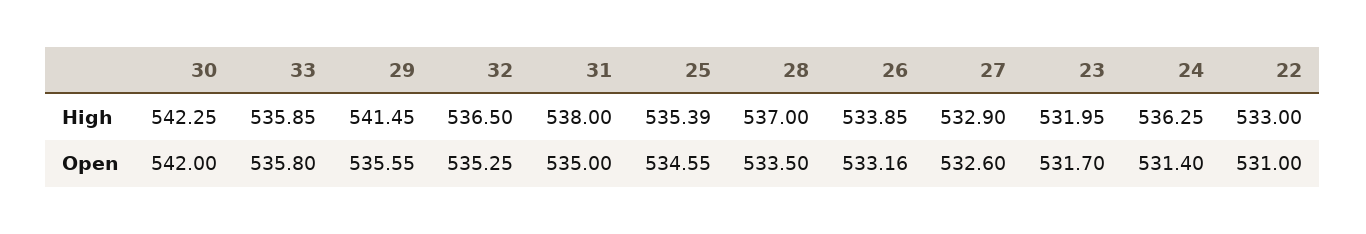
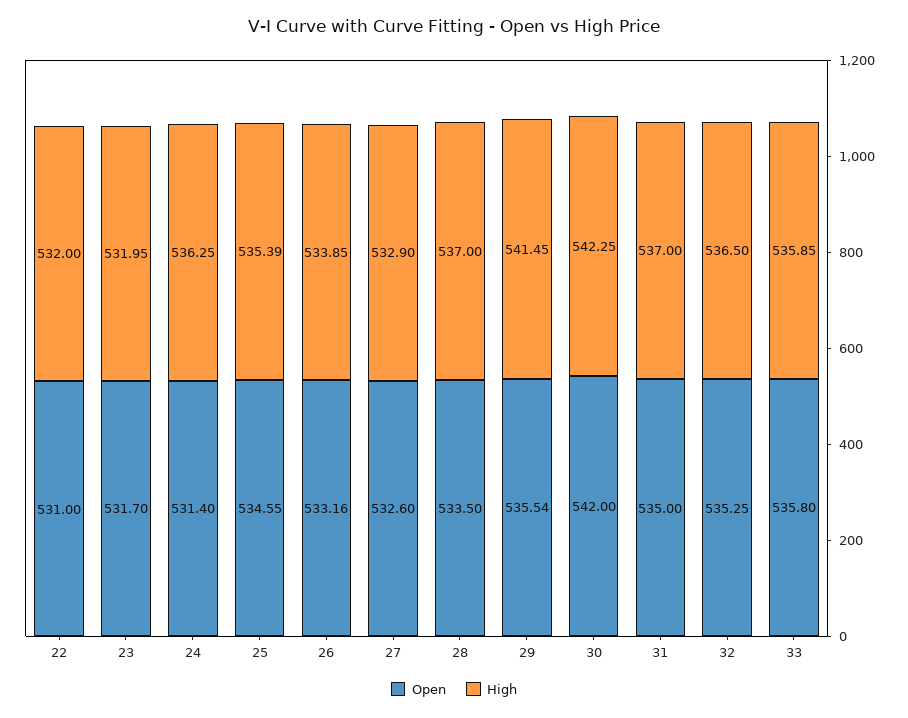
High, 31: 538 -> 537
High, 22: 533 -> 532
Open, 29: 535.55 -> 535.54

